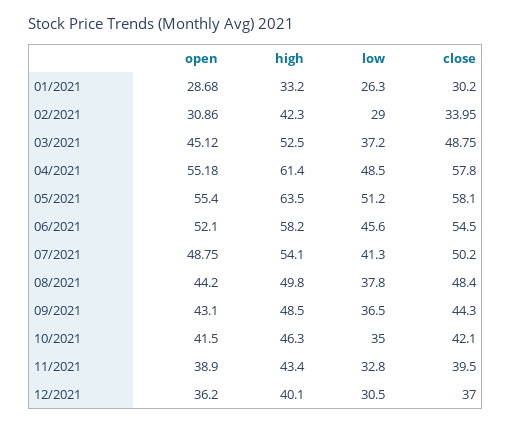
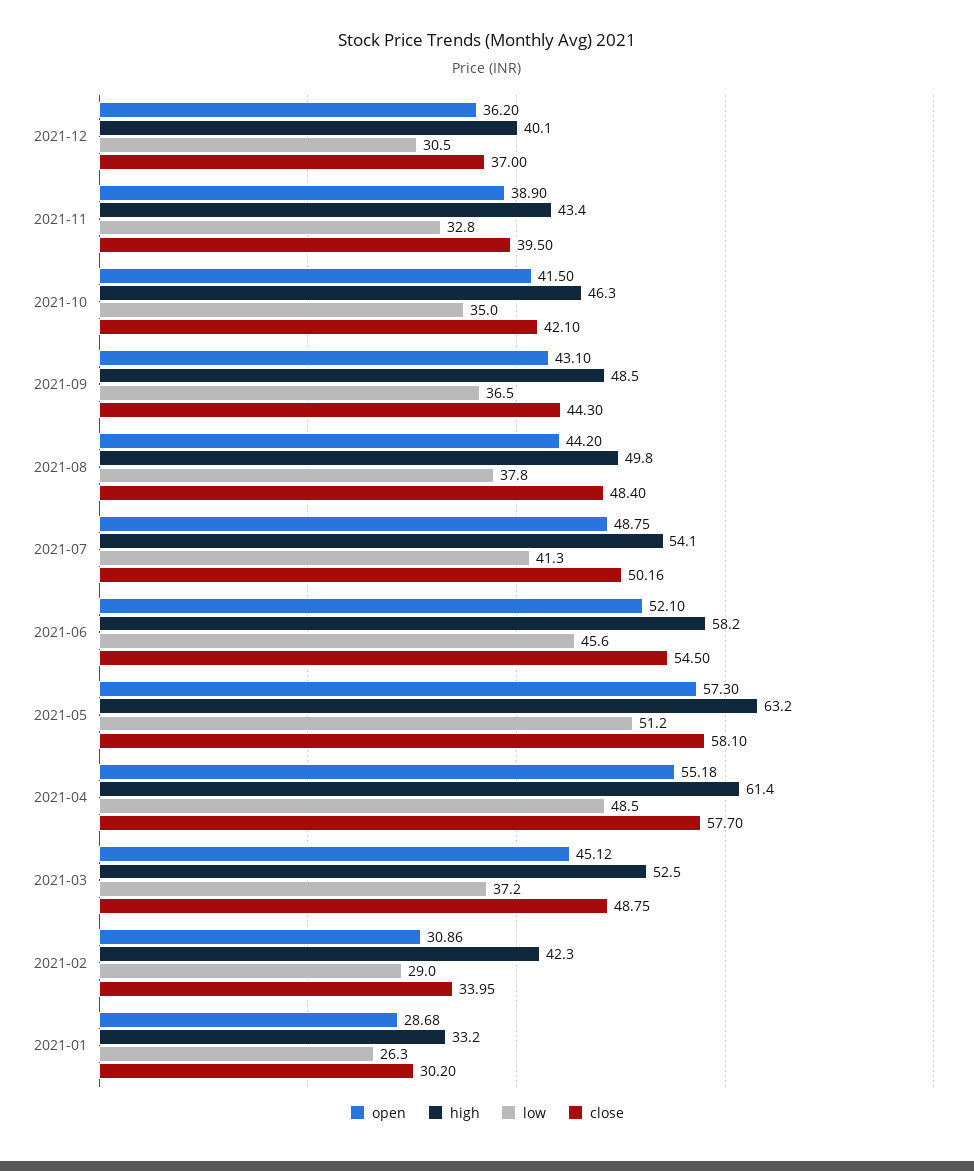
close, 04/2021: 57.8 -> 57.7
open, 05/2021: 55.4 -> 57.3
high, 05/2021: 63.5 -> 63.2
close, 07/2021: 50.2 -> 50.16

